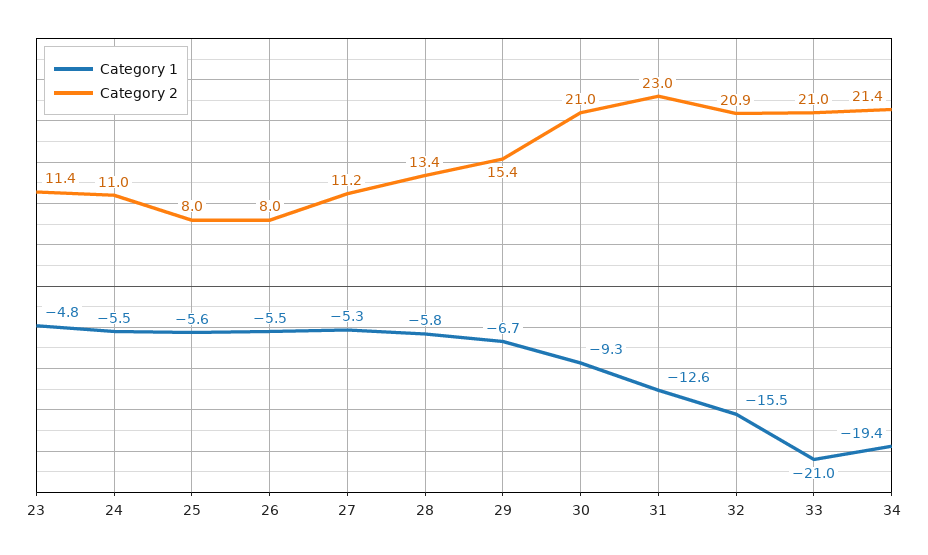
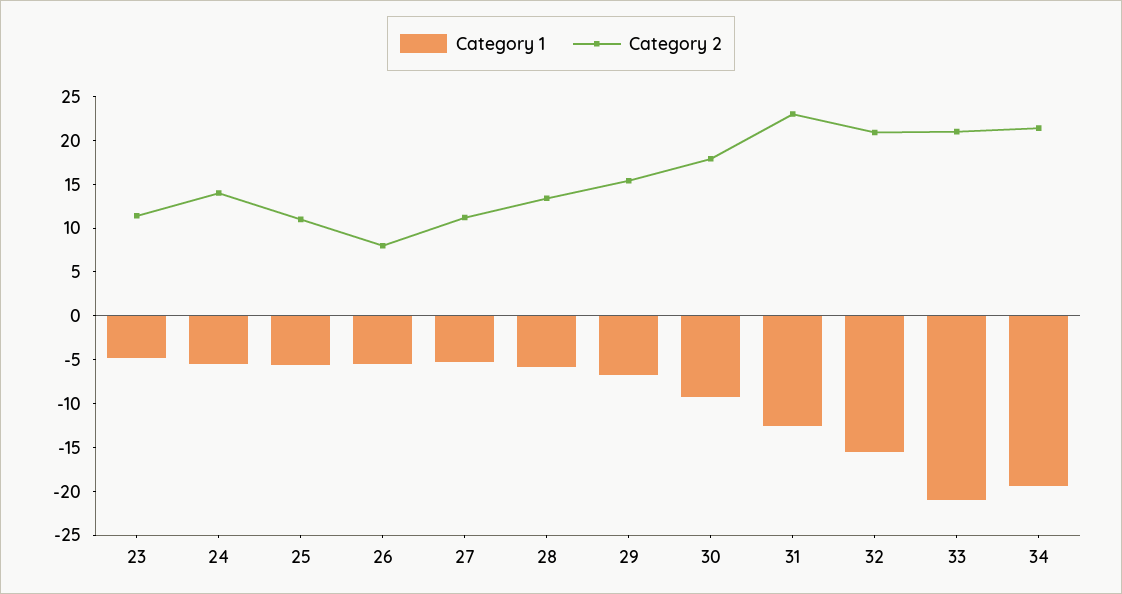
Category 2, 24: 11 -> 14
Category 2, 25: 8 -> 11
Category 2, 30: 21 -> 18

